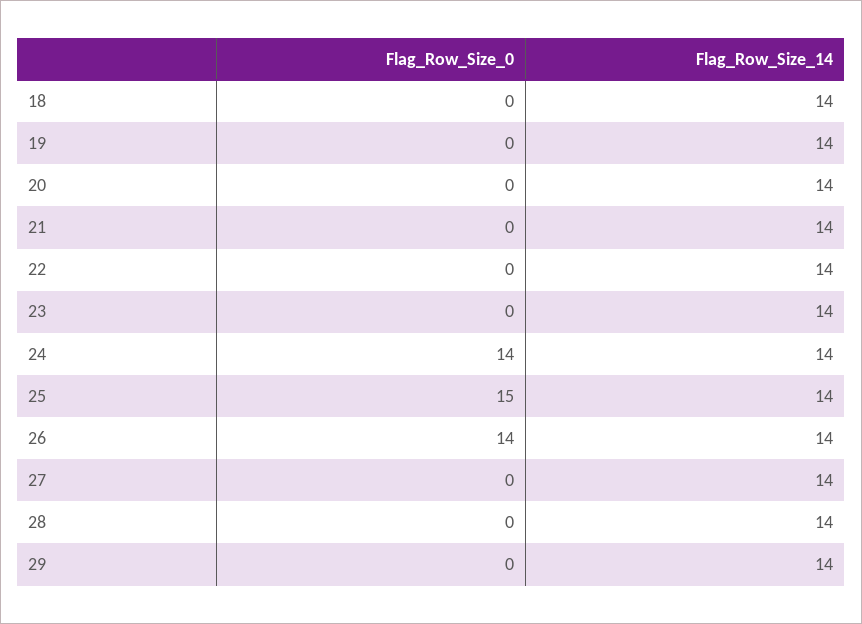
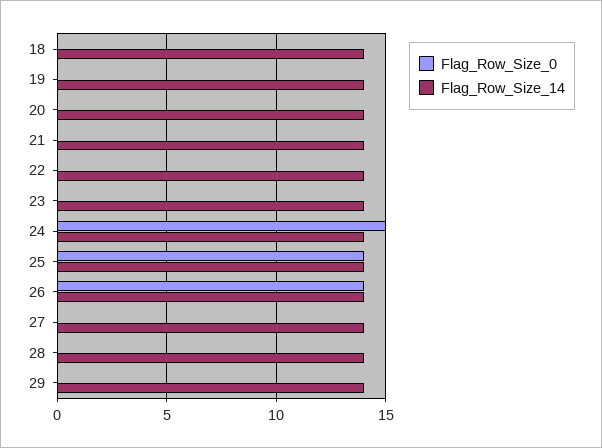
Flag_Row_Size_0, 24: 14 -> 15
Flag_Row_Size_0, 25: 15 -> 14

